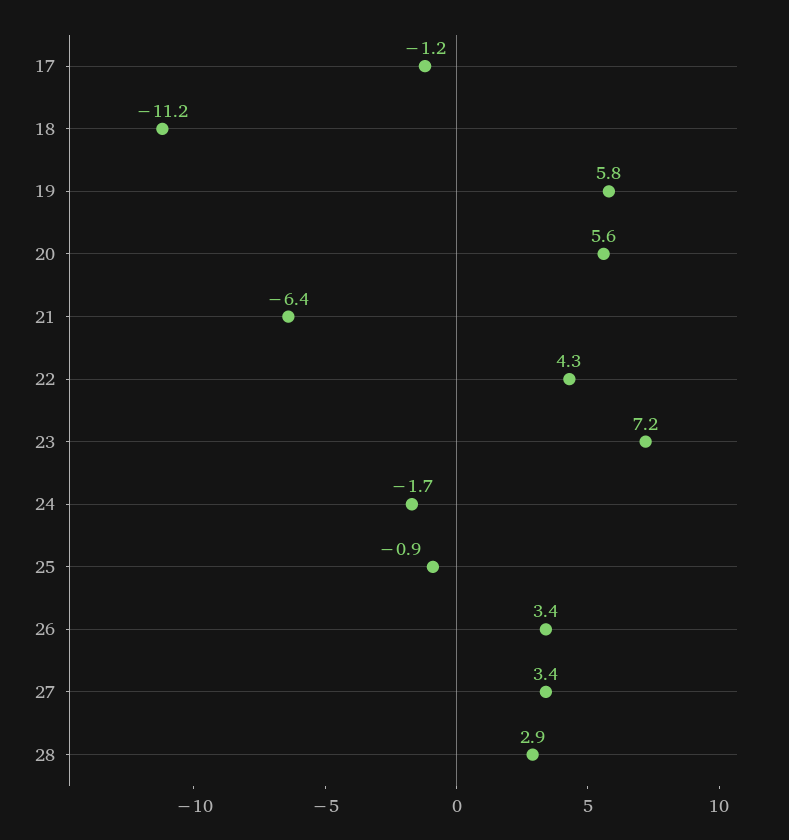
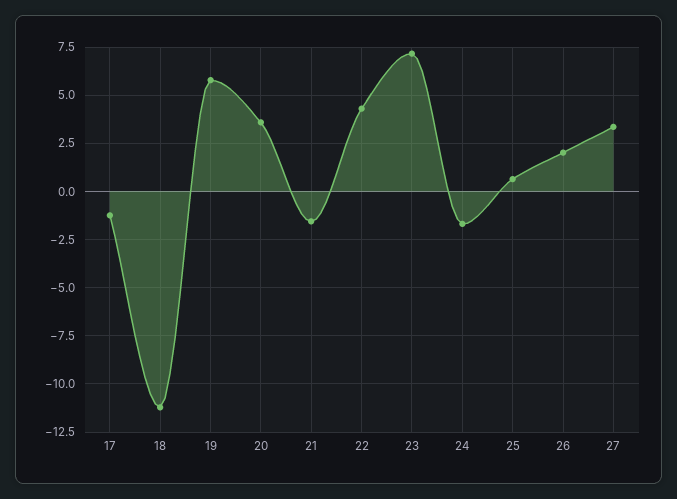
20: 5.6 -> 3.5
21: -6.4 -> -1.5
25: -0.9 -> 0.5
26: 3.4 -> 2
28: 2.9 -> none

